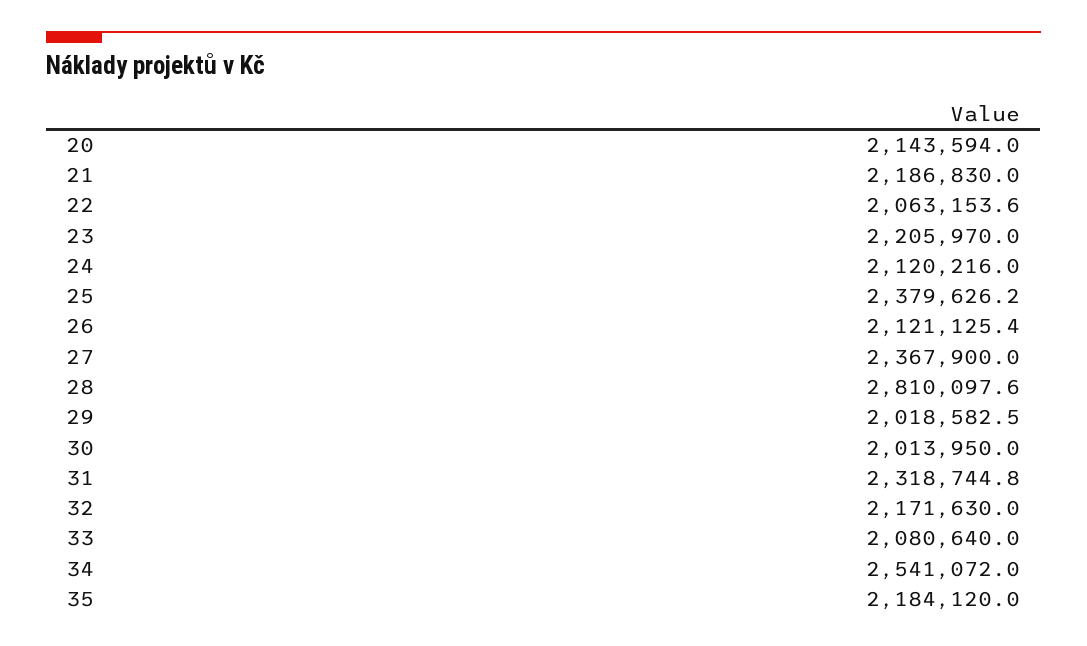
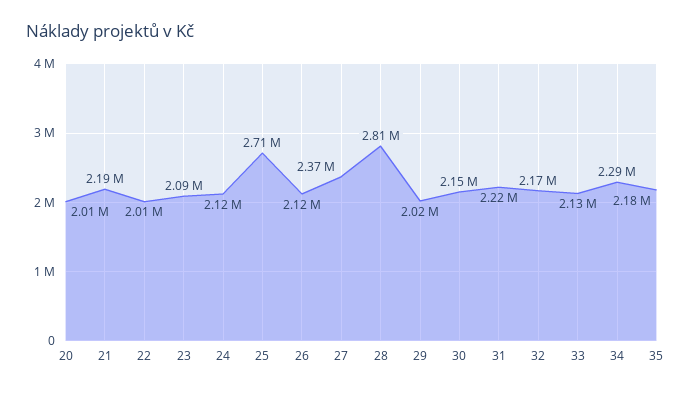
20: 2143594 -> 2010000
22: 2063153.6 -> 2010000
23: 2205970 -> 2090000
25: 2379626.2 -> 2710000
30: 2013950 -> 2150000
31: 2318744.8 -> 2220000
33: 2080640 -> 2130000
34: 2541072 -> 2290000

